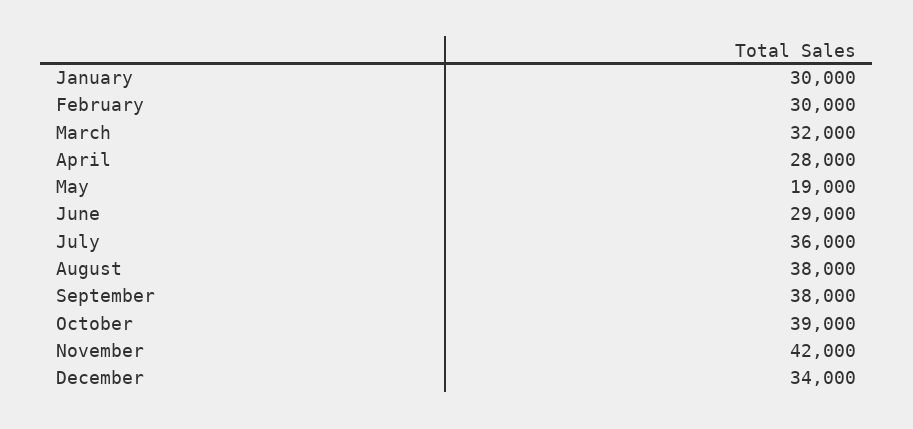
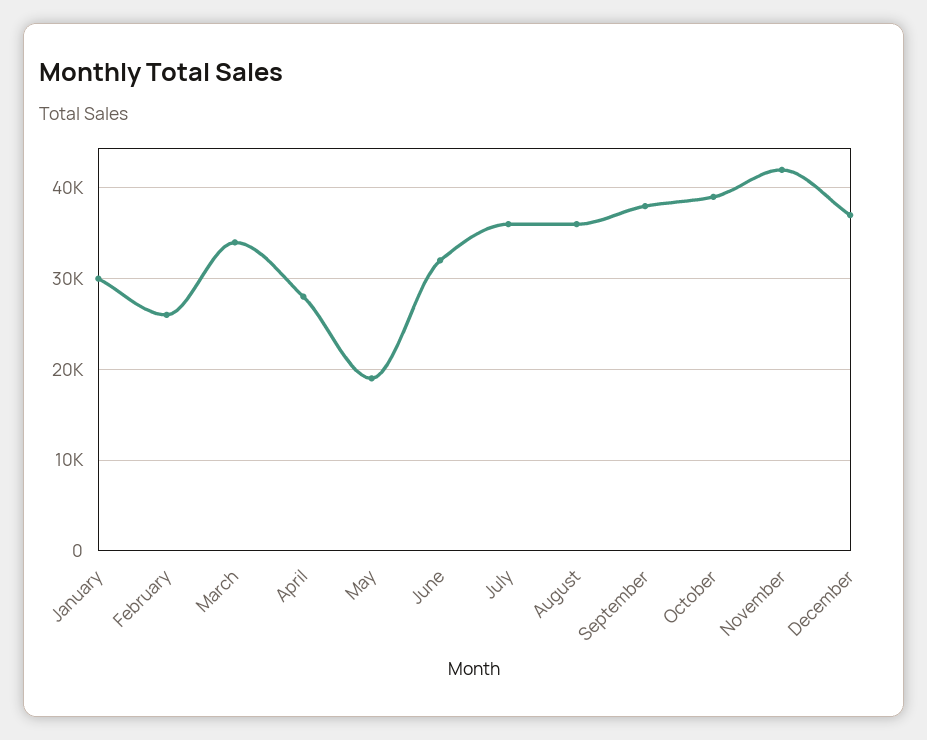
February: 30000 -> 26000
March: 32000 -> 34000
June: 29000 -> 32000
August: 38000 -> 36000
December: 34000 -> 37000

